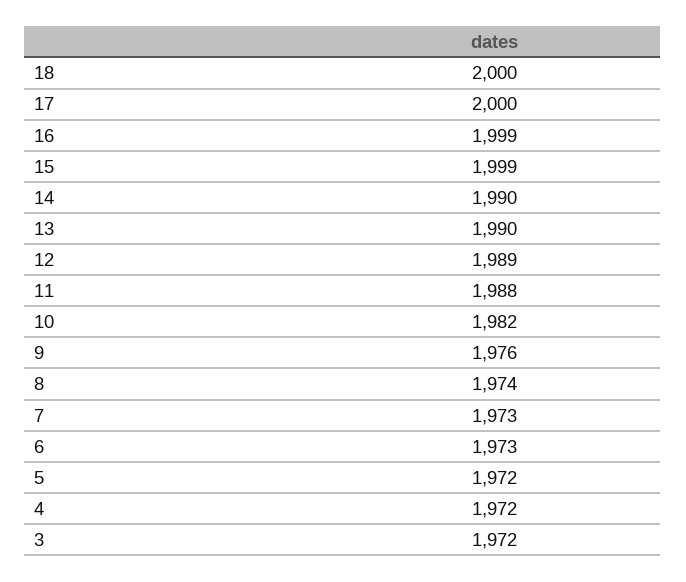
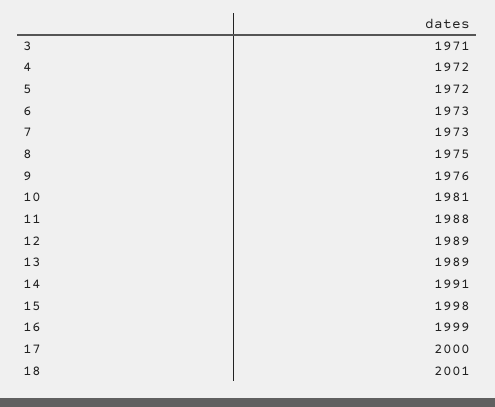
18: 2000 -> 2001
15: 1999 -> 1998
14: 1990 -> 1991
13: 1990 -> 1989
10: 1982 -> 1981
8: 1974 -> 1975
3: 1972 -> 1971

